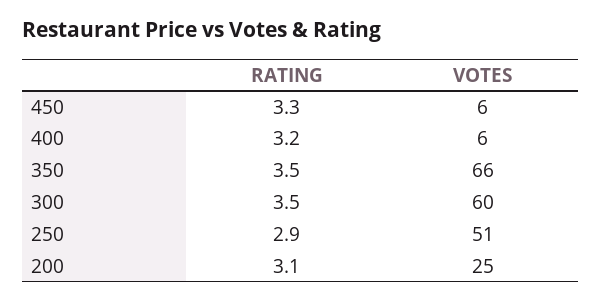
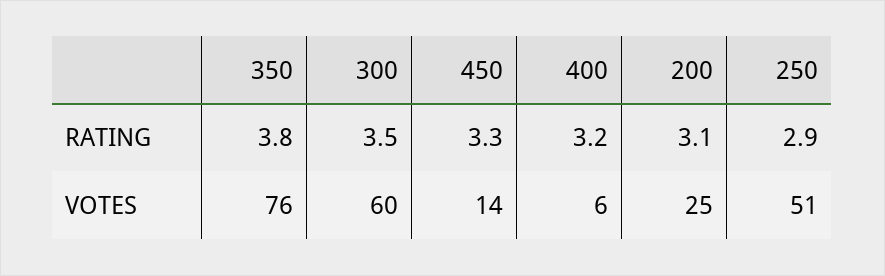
VOTES, 450: 6 -> 14
RATING, 350: 3.5 -> 3.8
VOTES, 350: 66 -> 76

